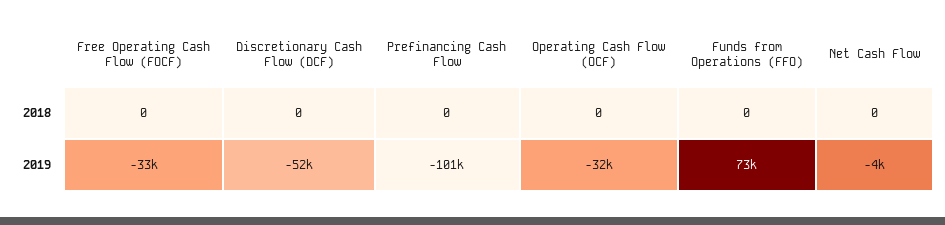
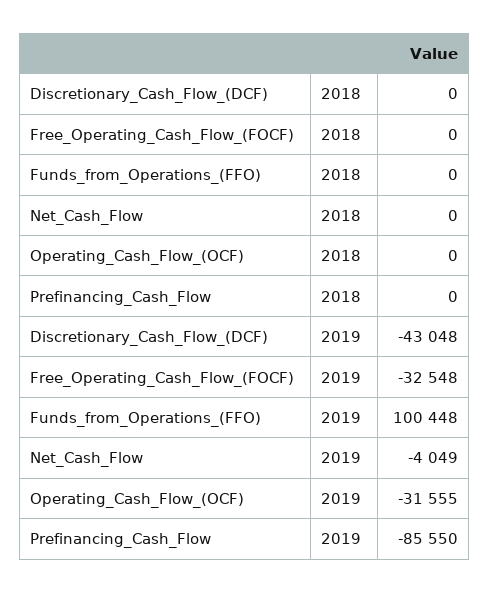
Discretionary Cash Flow (DCF), 2019: -52000 -> -43048
Prefinancing Cash Flow, 2019: -101000 -> -85550
Funds from Operations (FFO), 2019: 73000 -> 100448

